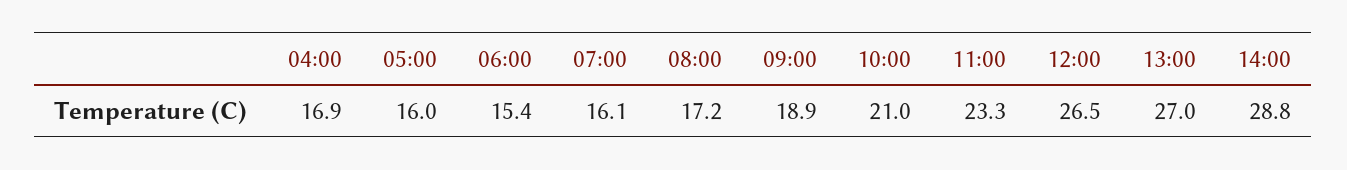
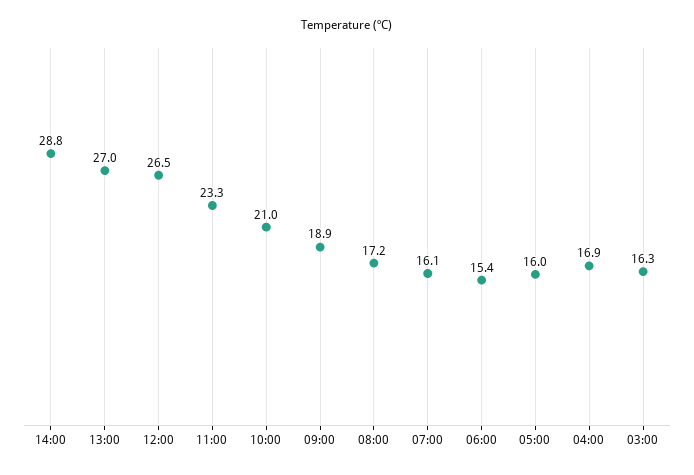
03:00: none -> 16.3

